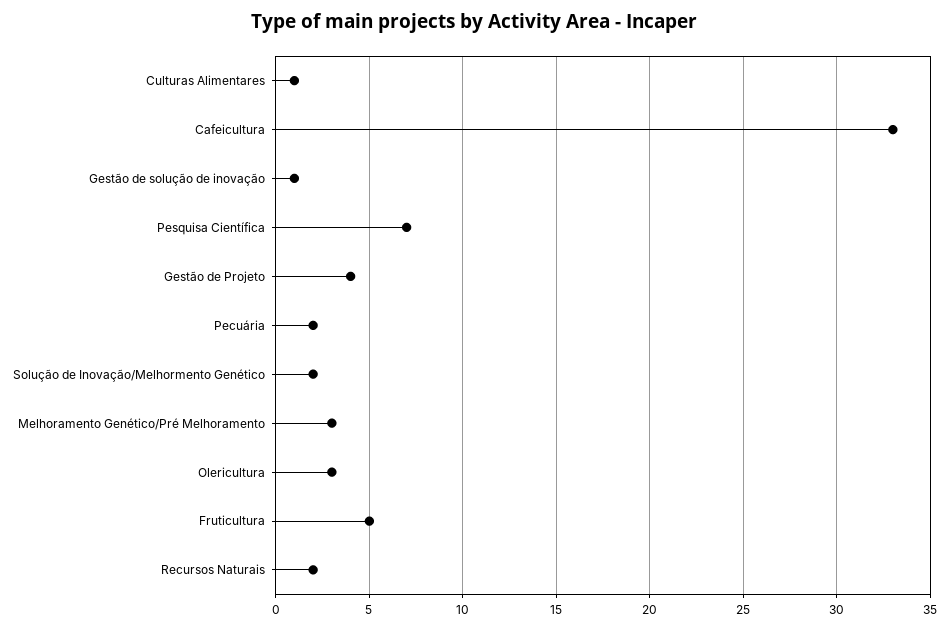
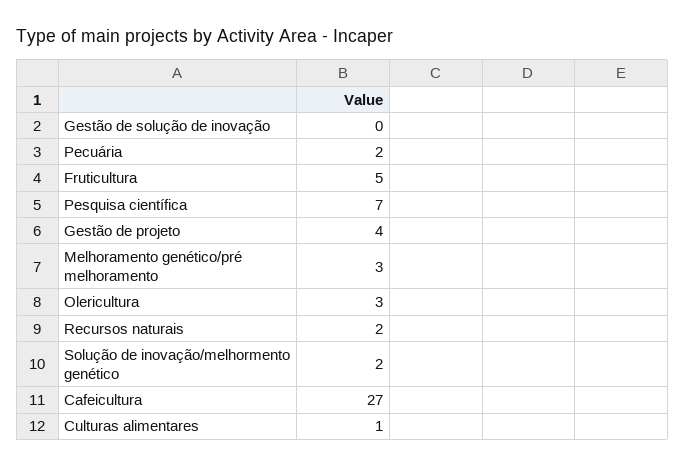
Cafeicultura: 33 -> 27
Gestão de solução de inovação: 1 -> 0

